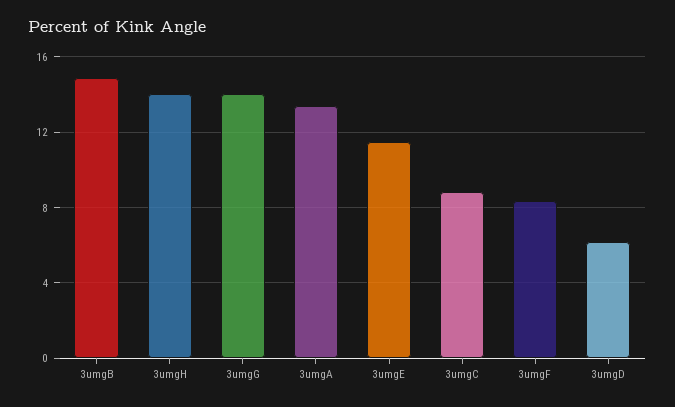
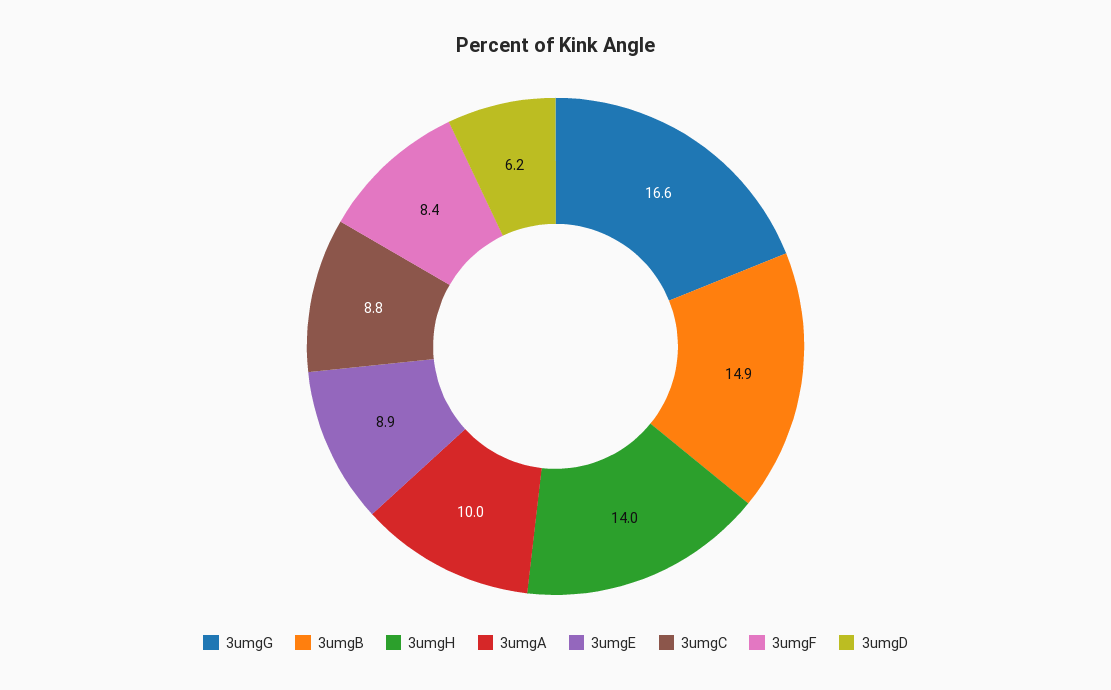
3umgG: 14 -> 16.6
3umgA: 13.5 -> 10
3umgE: 11.5 -> 8.9

